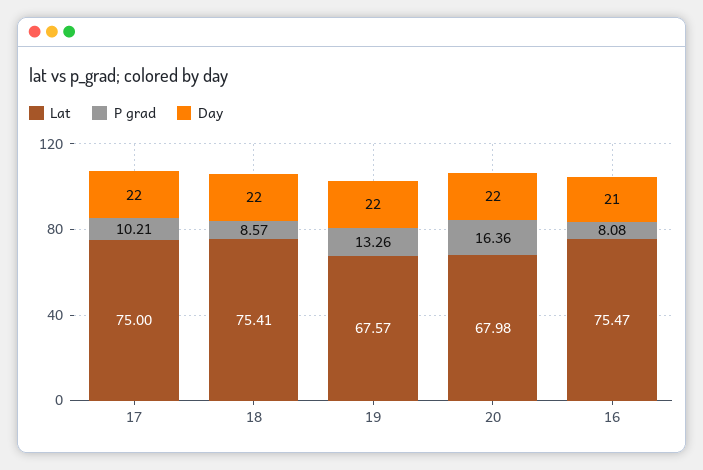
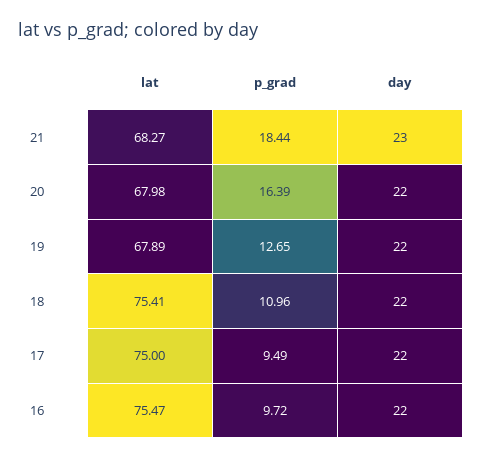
P grad, 17: 10.21 -> 9.49
P grad, 18: 8.57 -> 10.96
Lat, 19: 67.57 -> 67.89
P grad, 19: 13.26 -> 12.65
P grad, 20: 16.36 -> 16.39
P grad, 16: 8.08 -> 9.72
Day, 16: 21 -> 22
Lat, 21: none -> 68.27
P grad, 21: none -> 18.44
Day, 21: none -> 23

